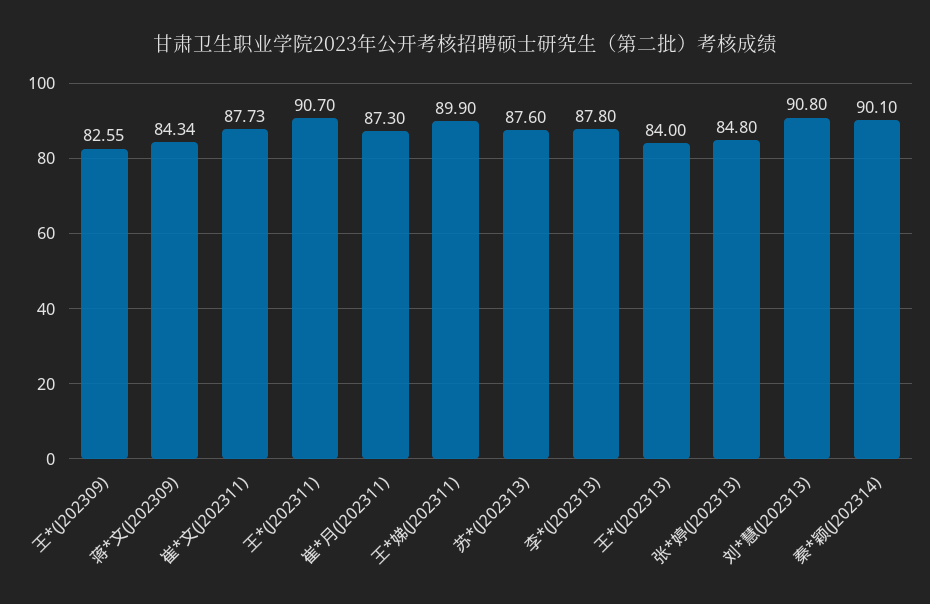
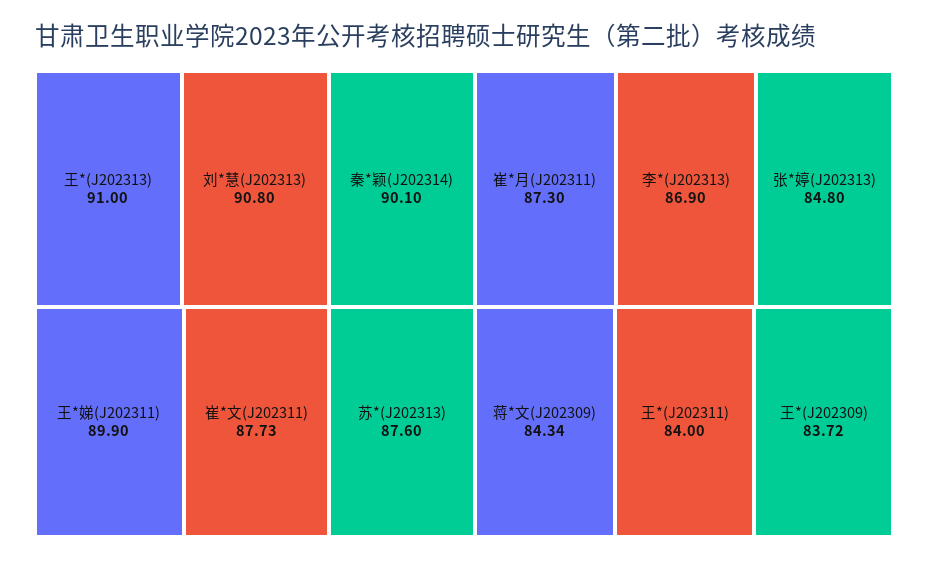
王*(J202309): 82.55 -> 83.72
王*(J202311): 90.7 -> 84
李*(J202313): 87.8 -> 86.9
王*(J202313): 84 -> 91

